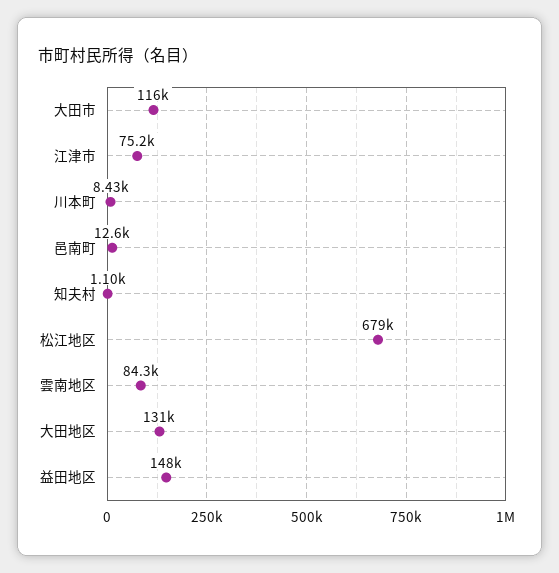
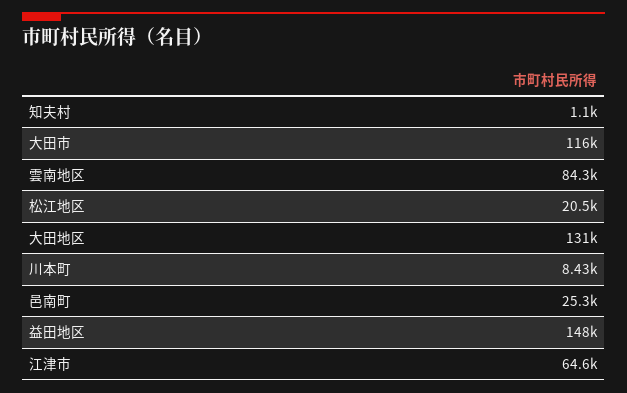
江津市: 75200 -> 64600
邑南町: 12600 -> 25300
松江地区: 679000 -> 20500

